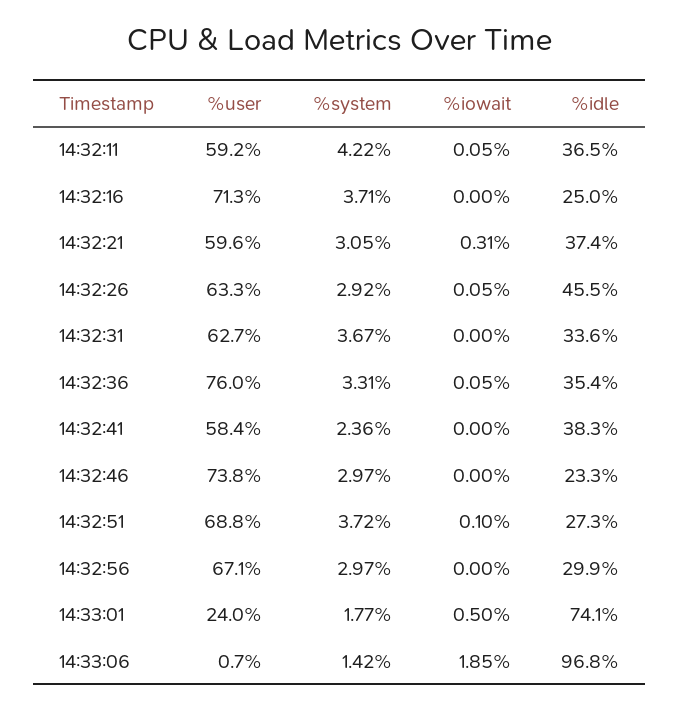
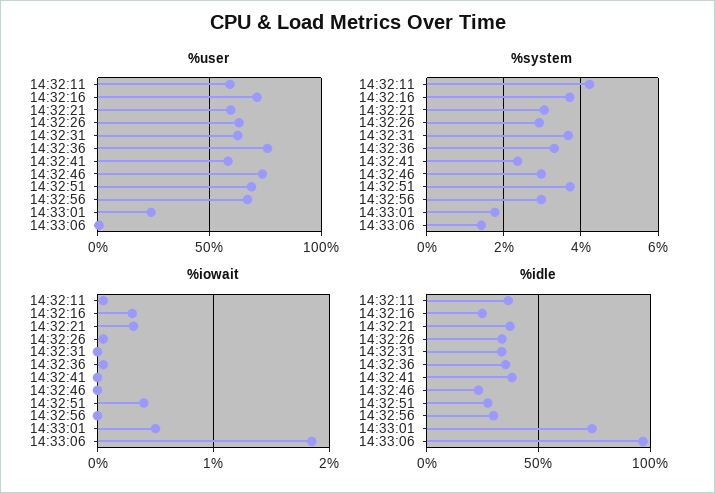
%iowait, 14:32:16: 0 -> 0.3
%idle, 14:32:26: 45.5 -> 35
%iowait, 14:32:51: 0.1 -> 0.4

